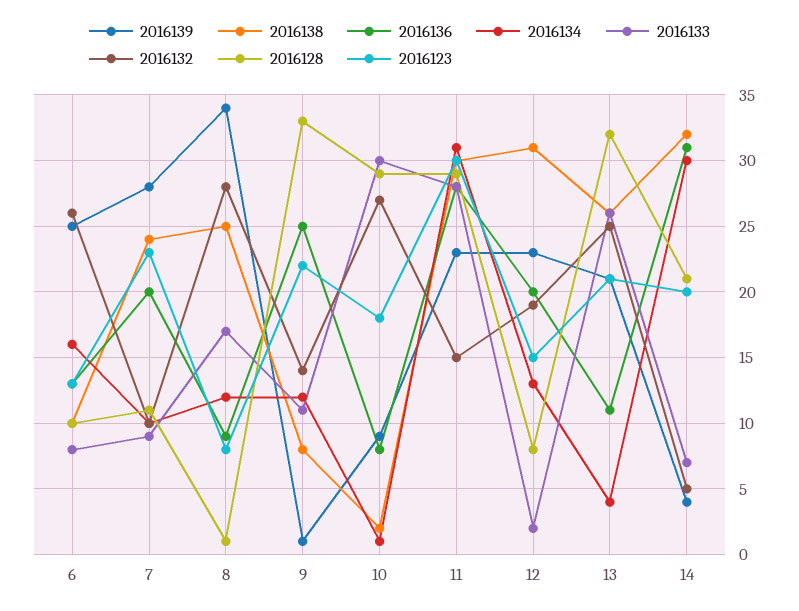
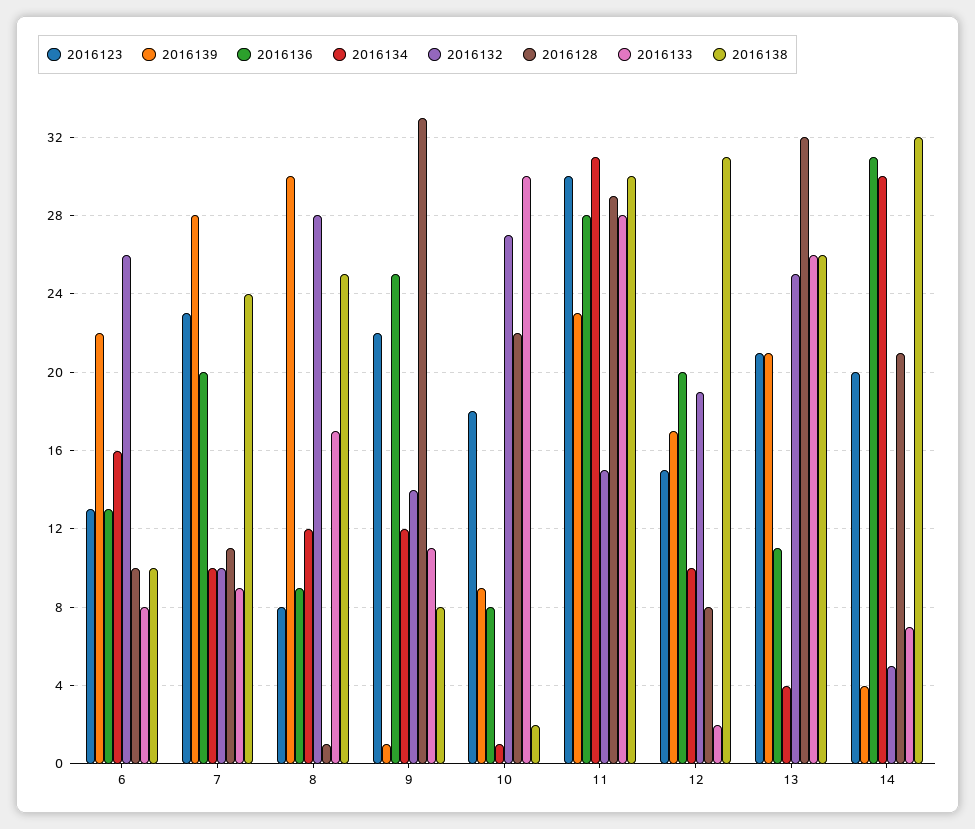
2016139, 6: 25 -> 22
2016139, 8: 34 -> 30
2016128, 10: 29 -> 22
2016139, 12: 23 -> 17
2016134, 12: 13 -> 10

